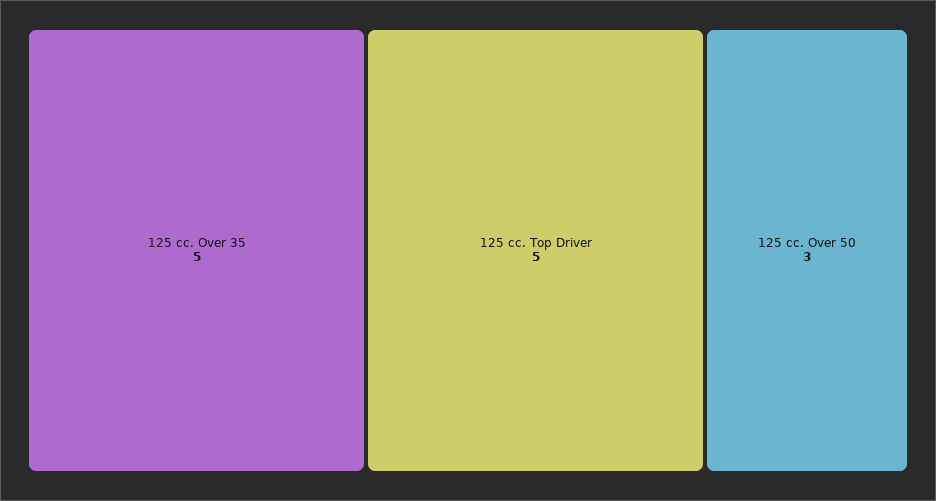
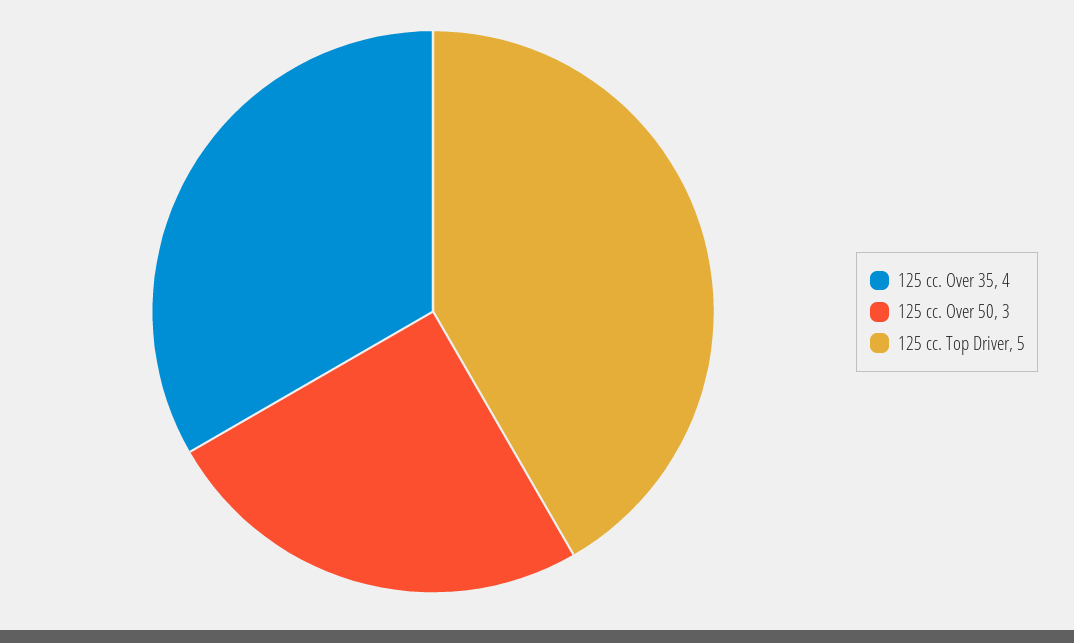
125 cc. Over 35: 5 -> 4

